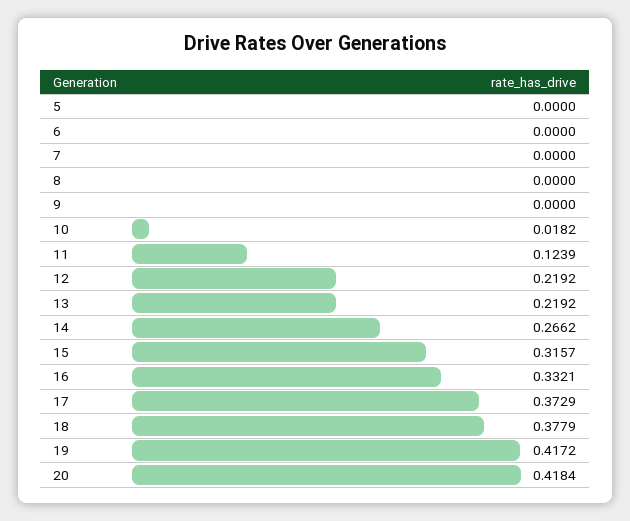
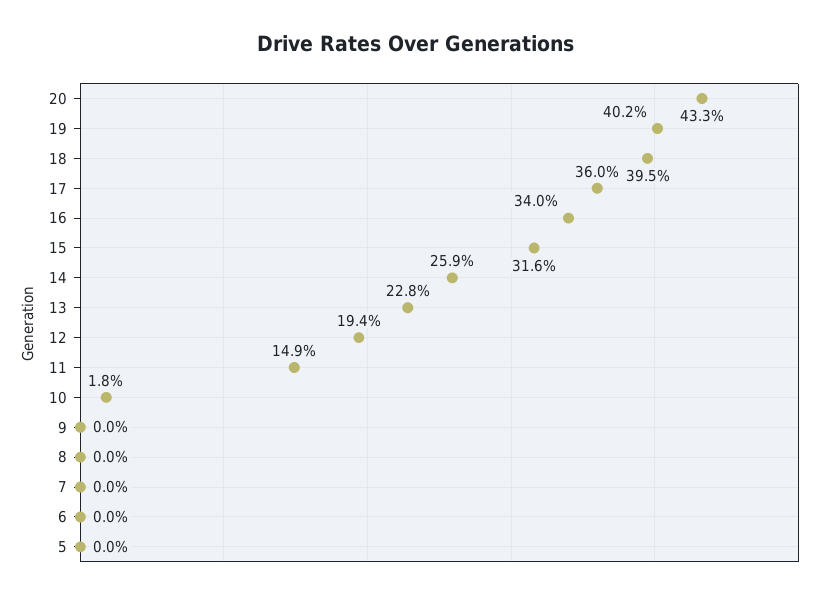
11: 0.1239 -> 0.149
12: 0.2192 -> 0.194
13: 0.2192 -> 0.228
14: 0.2662 -> 0.259
16: 0.3321 -> 0.34
17: 0.3729 -> 0.36
18: 0.3779 -> 0.395
19: 0.4172 -> 0.402
20: 0.4184 -> 0.433

